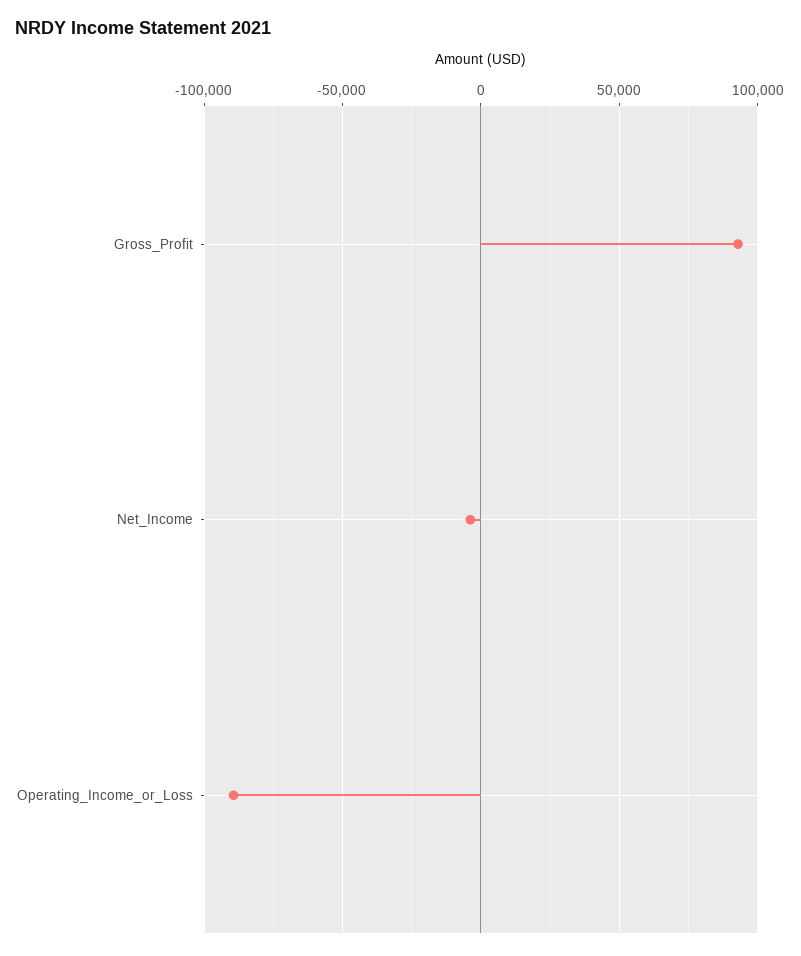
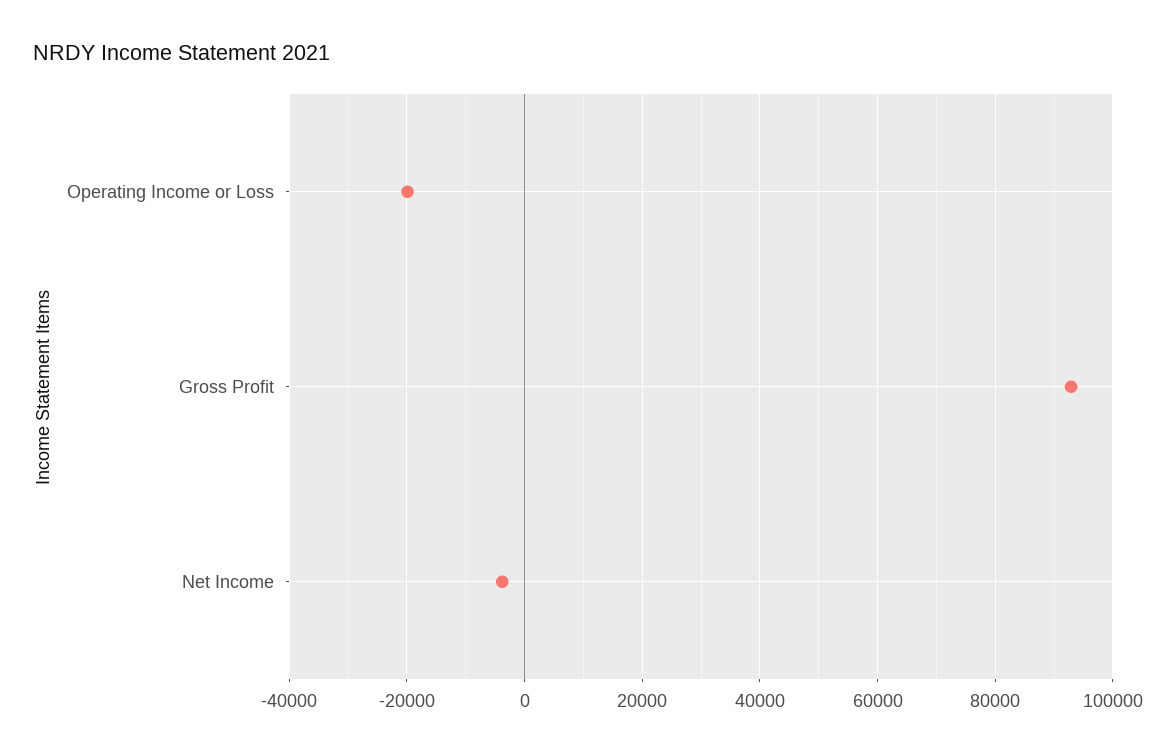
Operating_Income_or_Loss: -90000 -> -20000

